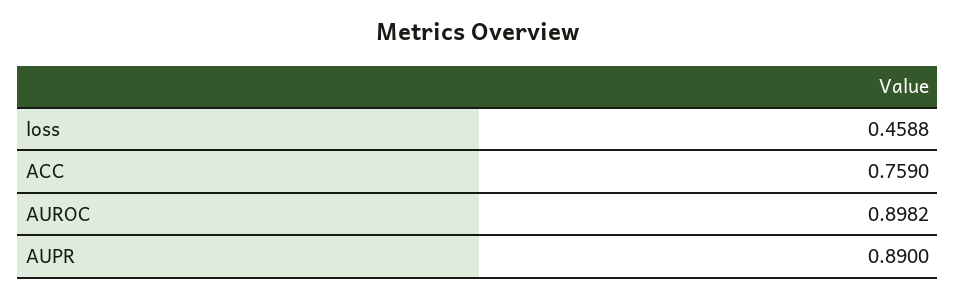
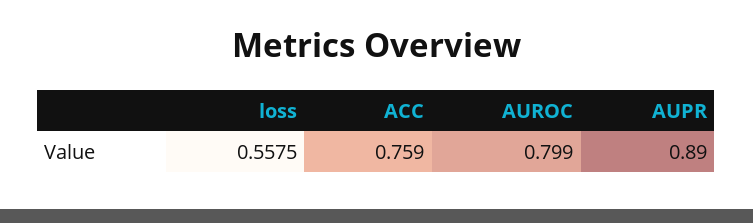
loss: 0.4588 -> 0.5575
AUROC: 0.8982 -> 0.799

